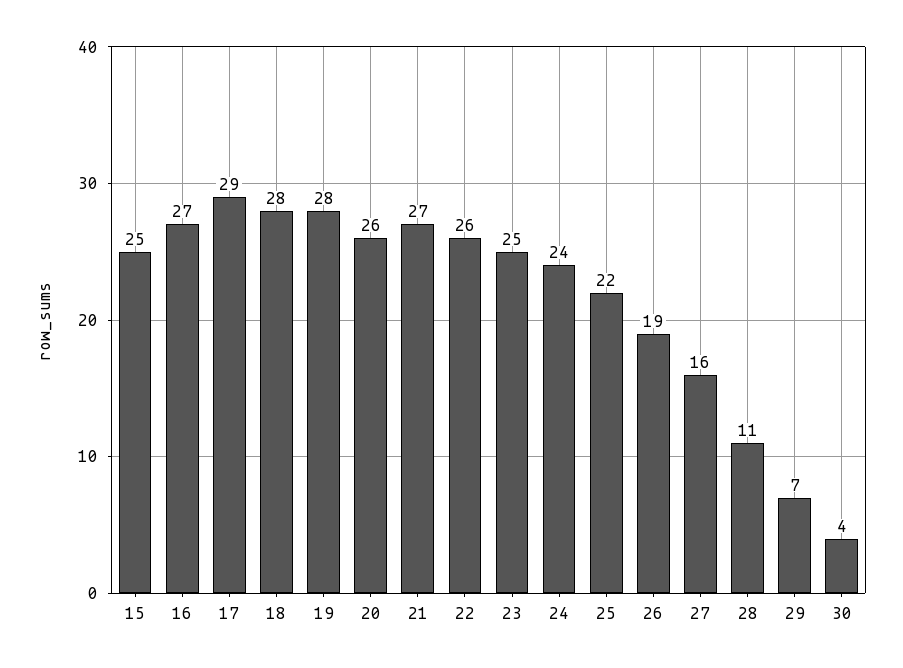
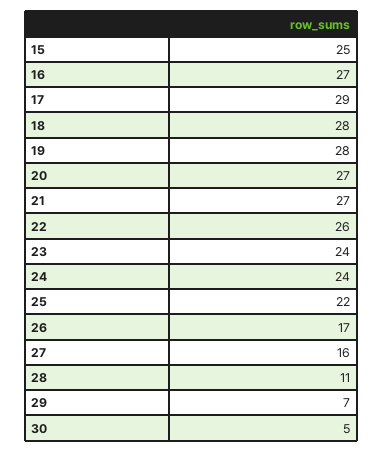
20: 26 -> 27
23: 25 -> 24
26: 19 -> 17
30: 4 -> 5

